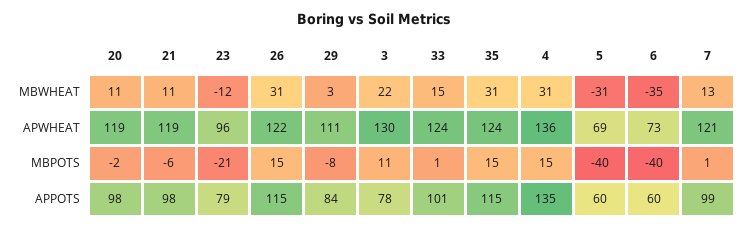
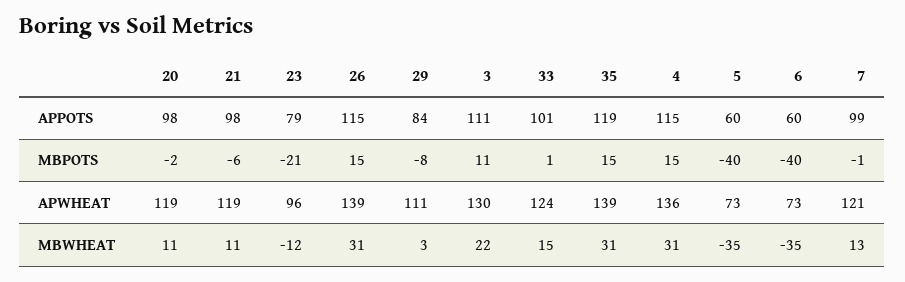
5, MBWHEAT: -31 -> -35
26, APWHEAT: 122 -> 139
35, APWHEAT: 124 -> 139
5, APWHEAT: 69 -> 73
7, MBPOTS: 1 -> -1
3, APPOTS: 78 -> 111
35, APPOTS: 115 -> 119
4, APPOTS: 135 -> 115

